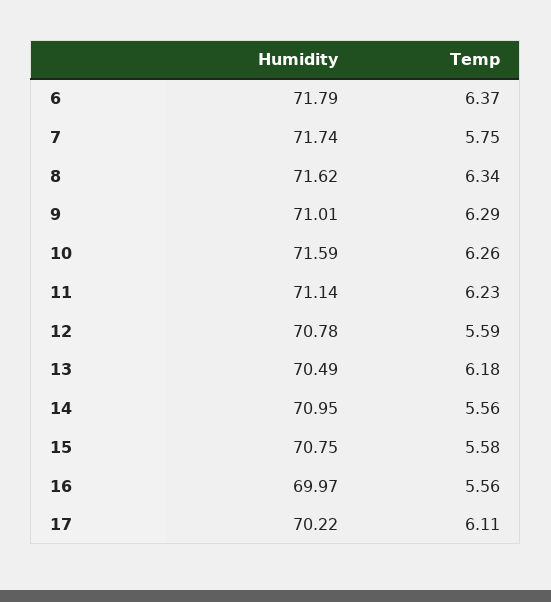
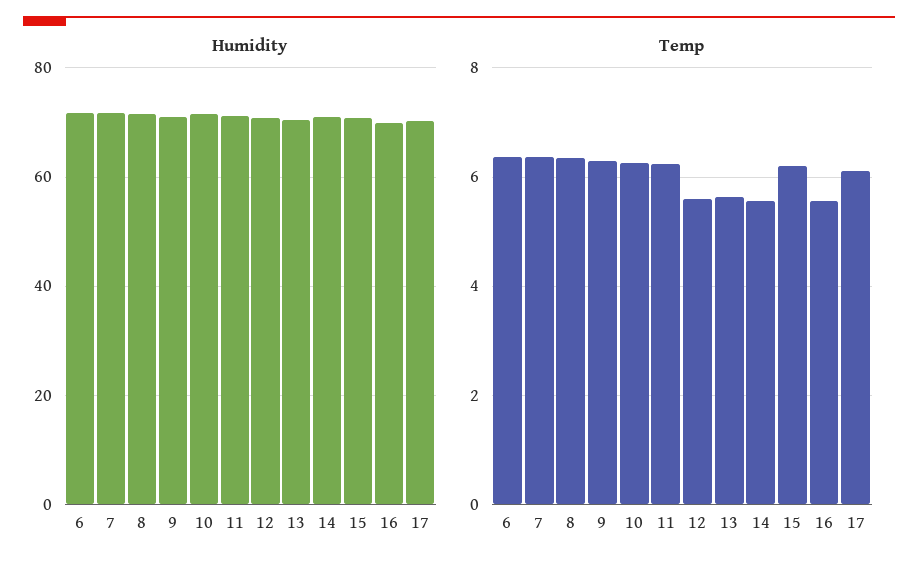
Temp, 7: 5.75 -> 6.4
Temp, 13: 6.18 -> 5.6
Temp, 15: 5.58 -> 6.2

